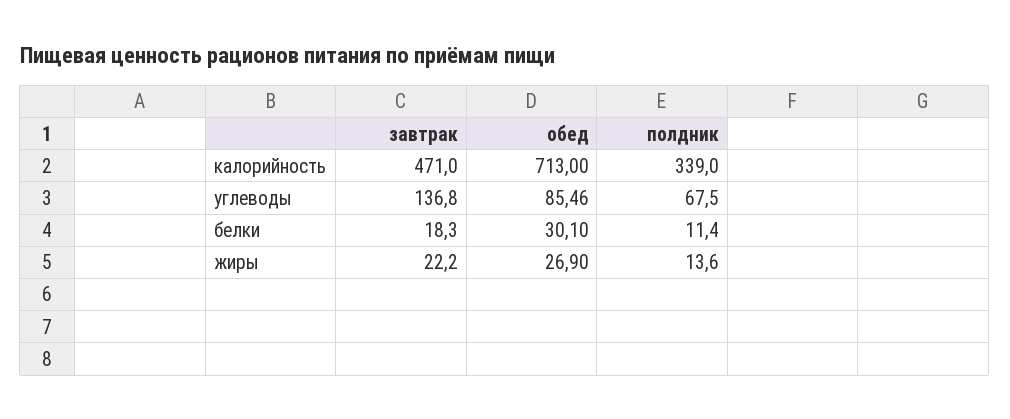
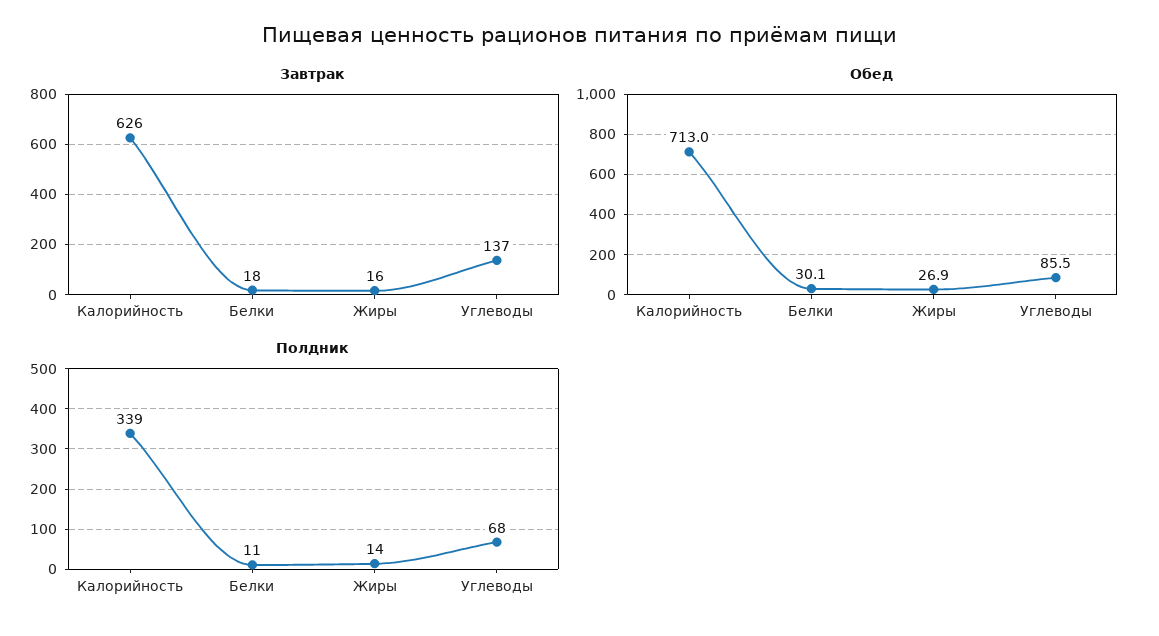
завтрак, калорийность: 471 -> 626
завтрак, жиры: 22.2 -> 16

